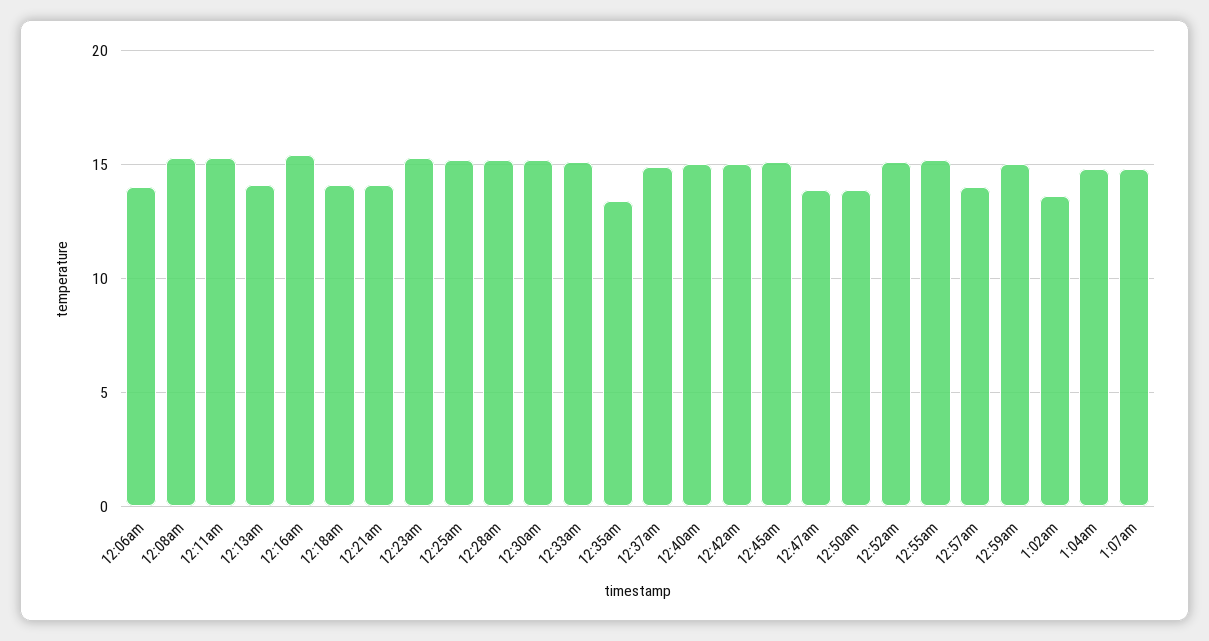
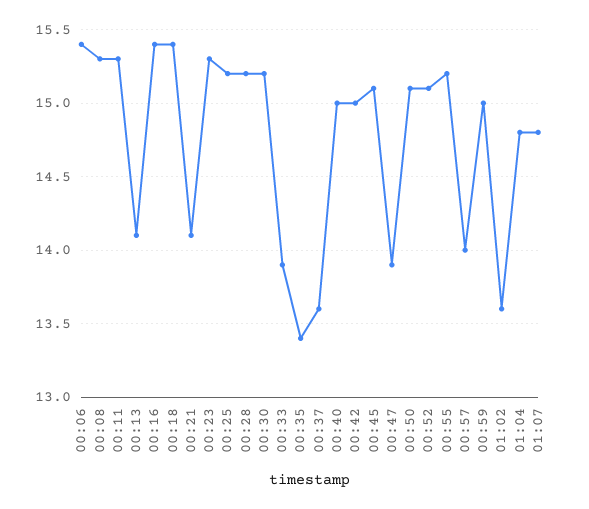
12:06am: 14 -> 15.4
12:18am: 14 -> 15.4
12:33am: 15 -> 13.9
12:37am: 15 -> 13.6
12:50am: 14 -> 15.1

